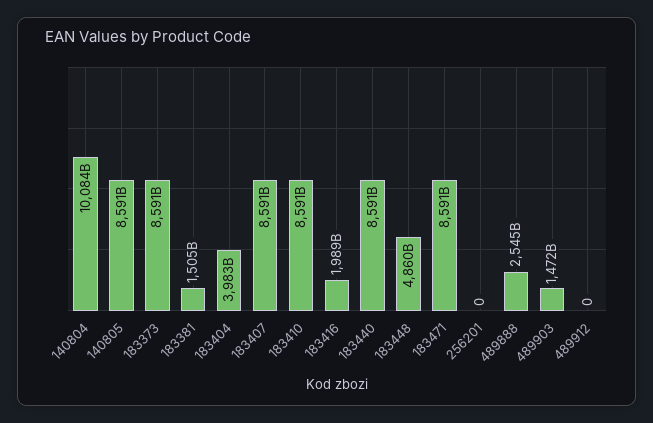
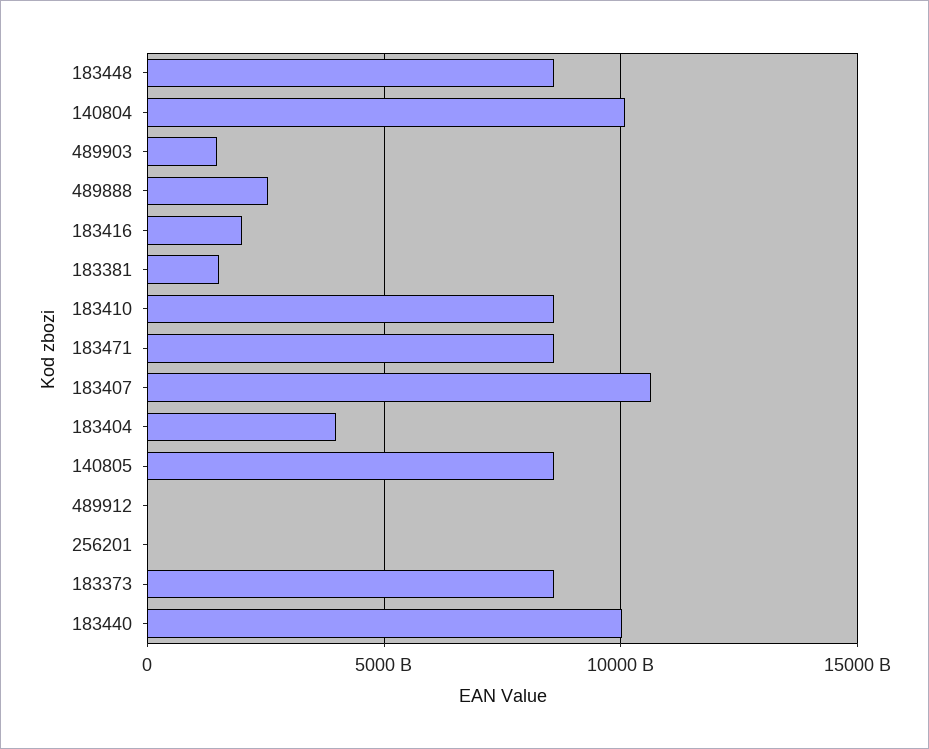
183407: 8591000000000 -> 10500000000000
183440: 8591000000000 -> 10000000000000
183448: 4860000000000 -> 8500000000000

